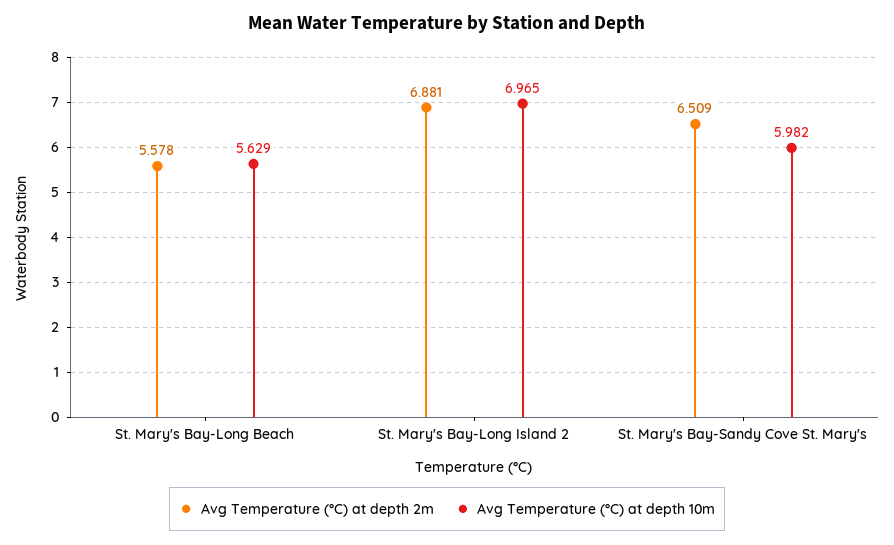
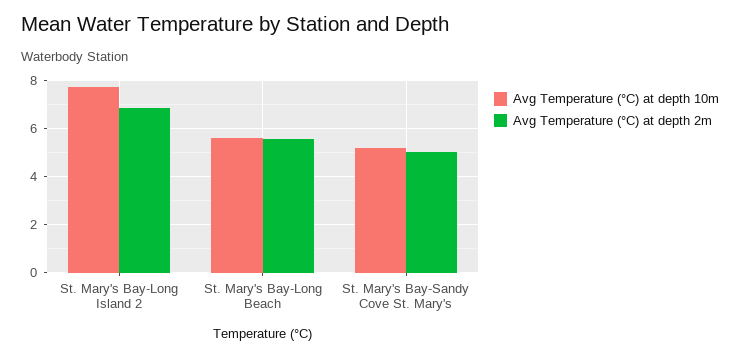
Avg Temperature (°C) at depth 10m, St. Mary's Bay-Long Island 2: 6.965 -> 7.75
Avg Temperature (°C) at depth 2m, St. Mary's Bay-Sandy Cove St. Mary's: 6.509 -> 5
Avg Temperature (°C) at depth 10m, St. Mary's Bay-Sandy Cove St. Mary's: 5.982 -> 5.25

